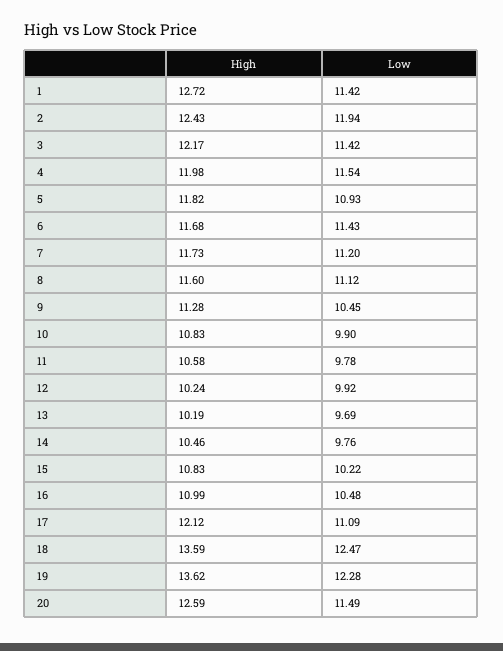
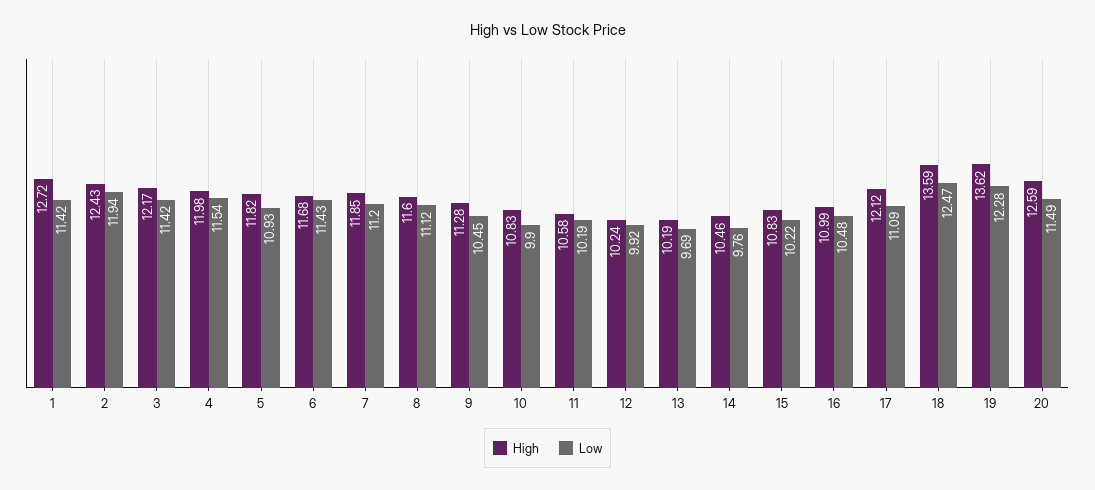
High, 7: 11.73 -> 11.85
Low, 11: 9.78 -> 10.19

